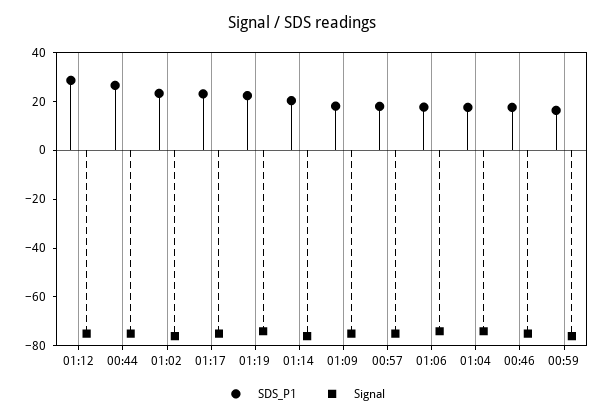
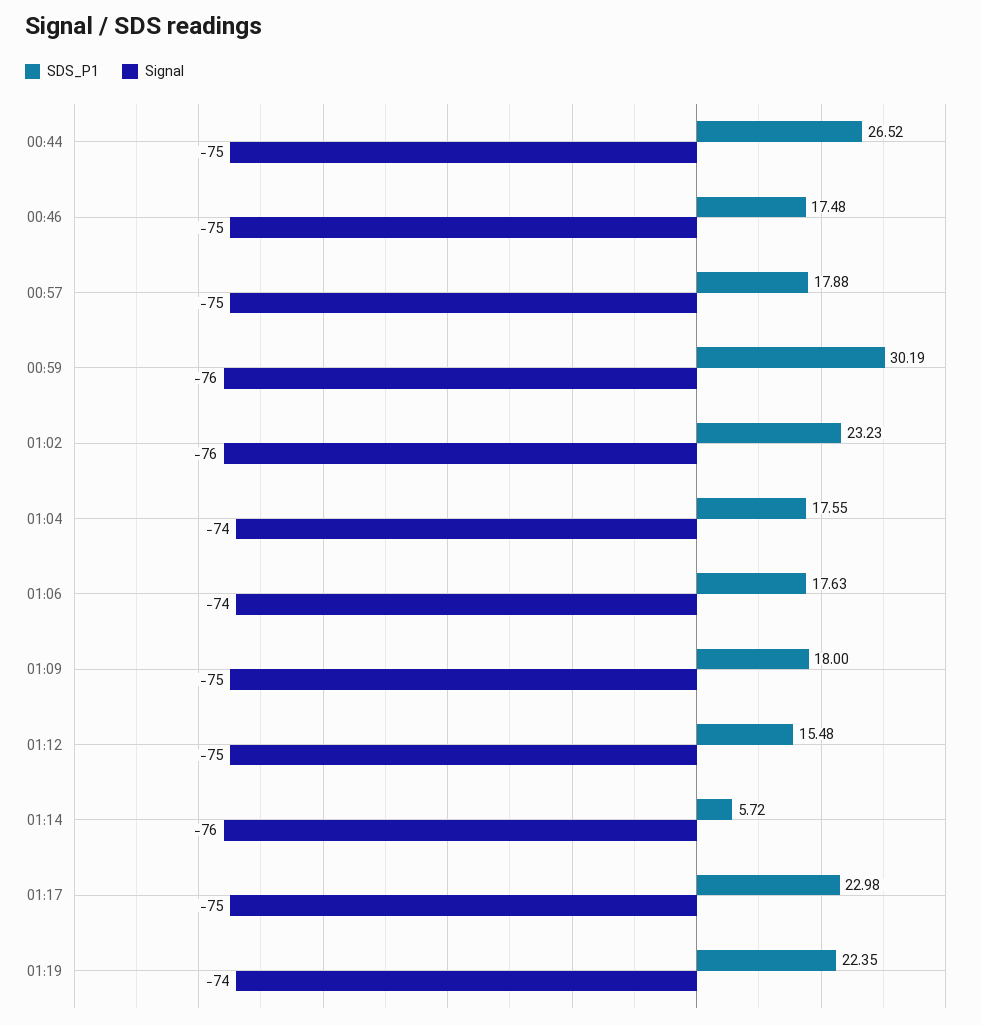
SDS_P1, 01:12: 30 -> 15.48
SDS_P1, 01:14: 20 -> 5.72
SDS_P1, 00:59: 15 -> 30.19

